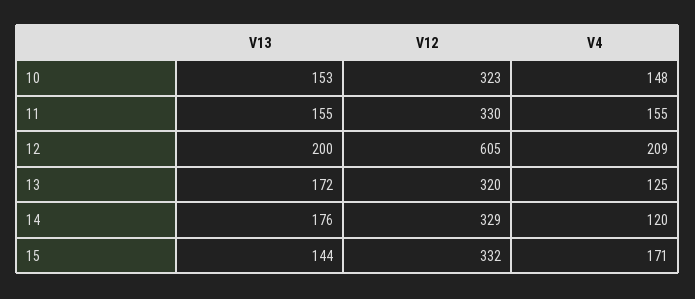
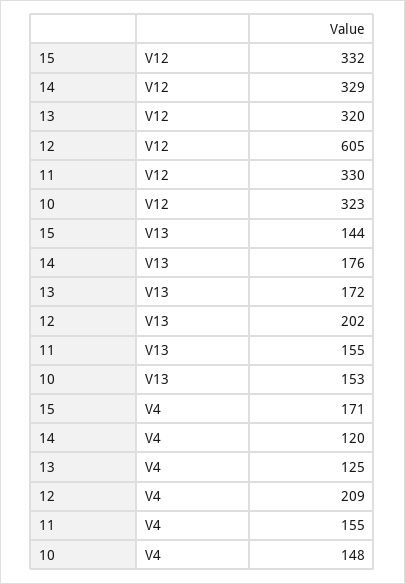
V13, 12: 200 -> 202

